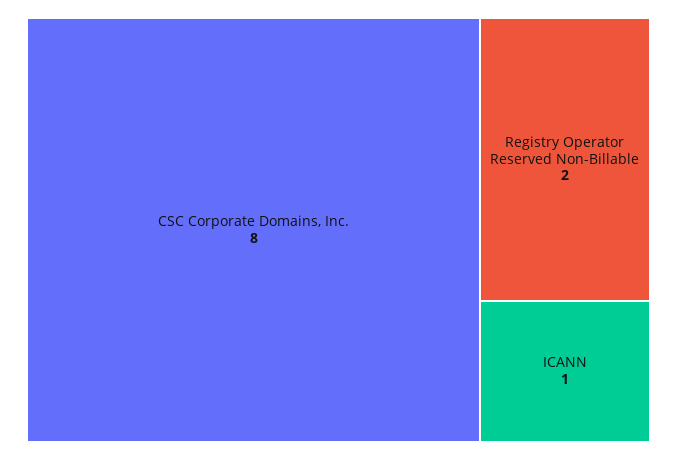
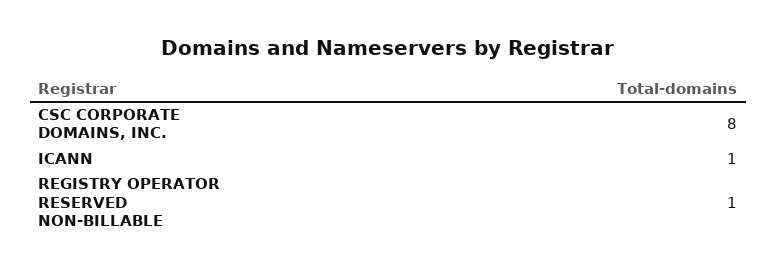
Registry Operator Reserved Non-Billable: 2 -> 1

